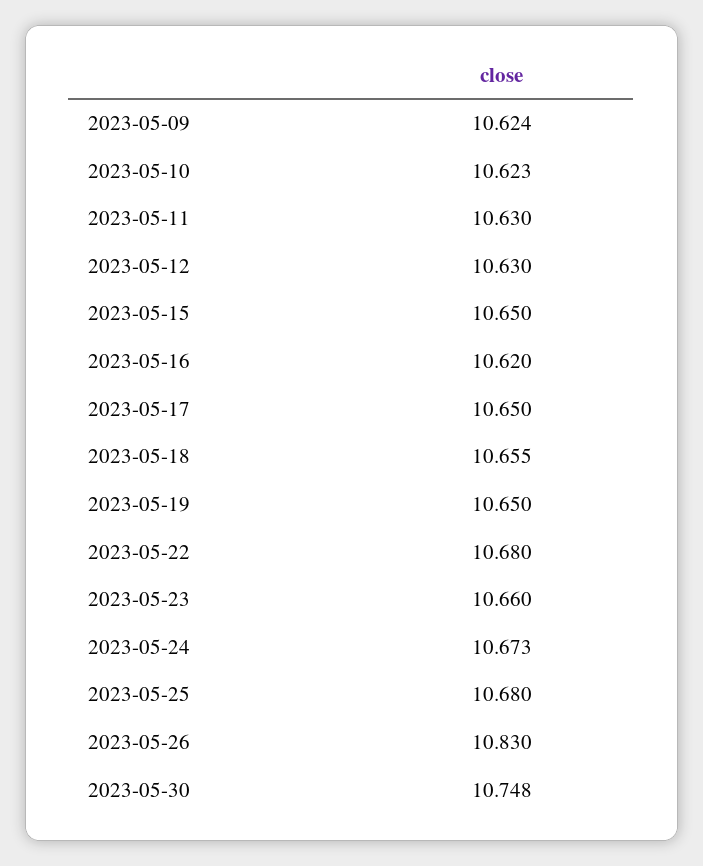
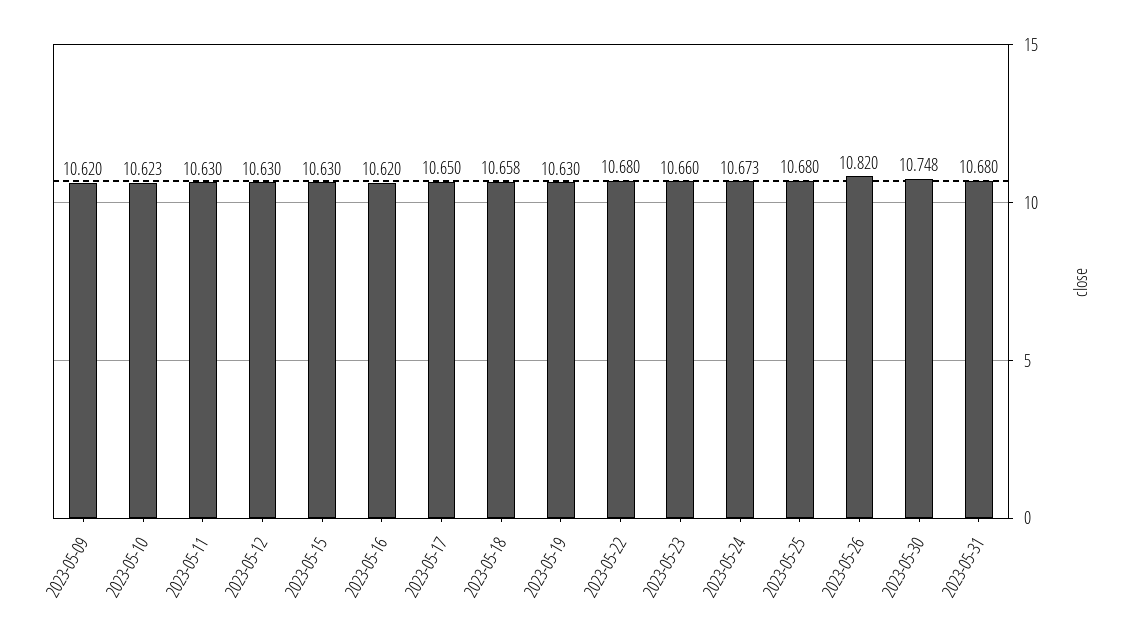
2023-05-09: 10.624 -> 10.62
2023-05-15: 10.65 -> 10.63
2023-05-18: 10.655 -> 10.658
2023-05-19: 10.65 -> 10.63
2023-05-26: 10.83 -> 10.82
2023-05-31: none -> 10.68

